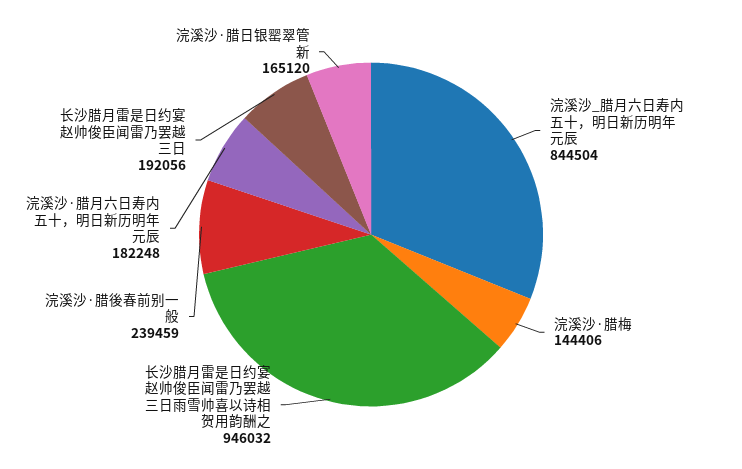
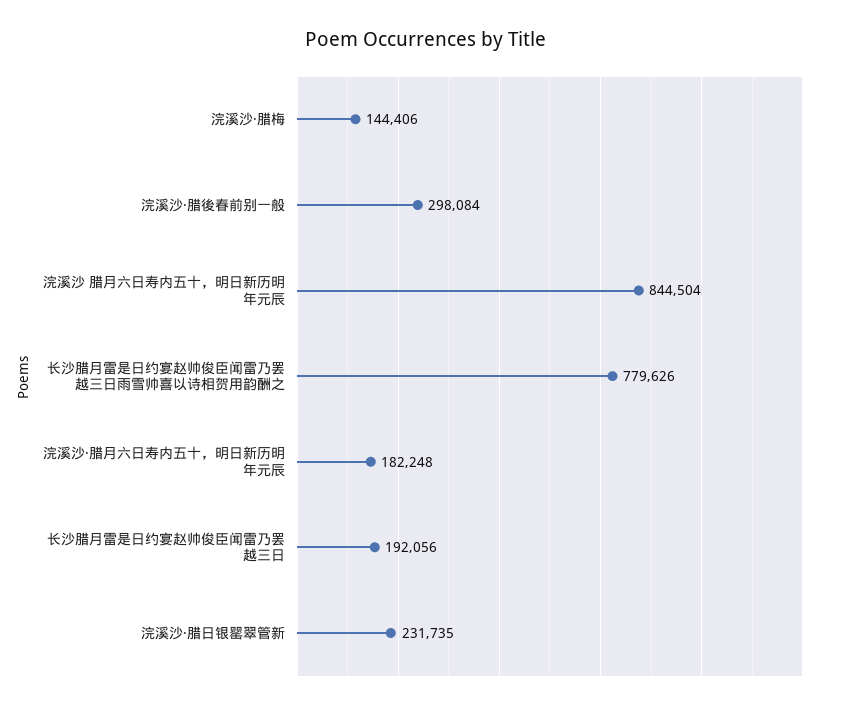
长沙腊月雷是日约宴赵帅俊臣闻雷乃罢越三日雨雪帅喜以诗相贺用韵酬之: 946032 -> 779626
浣溪沙·腊後春前别一般: 239459 -> 298084
浣溪沙·腊日银罂翠管新: 165120 -> 231735

